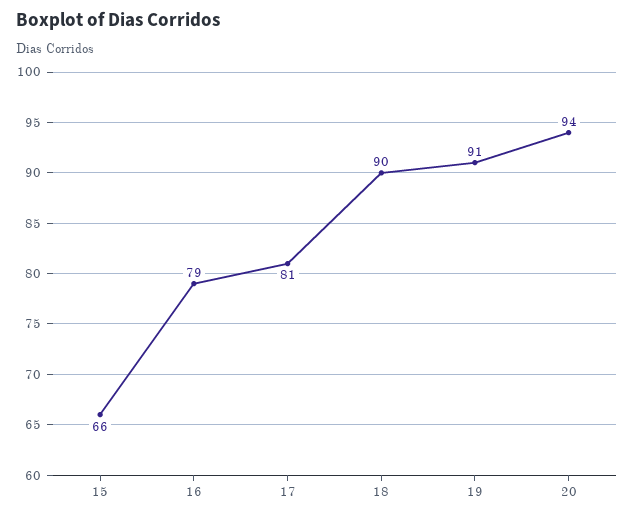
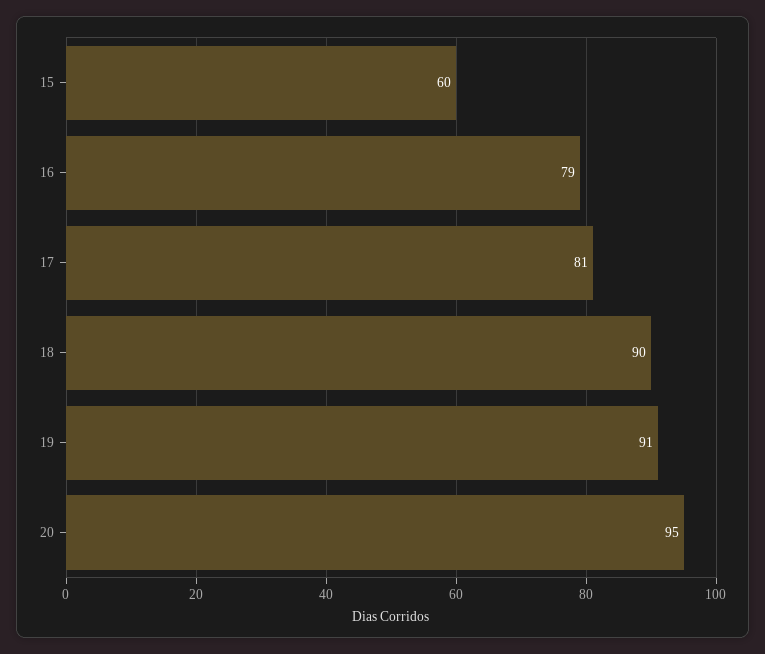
15: 66 -> 60
20: 94 -> 95

